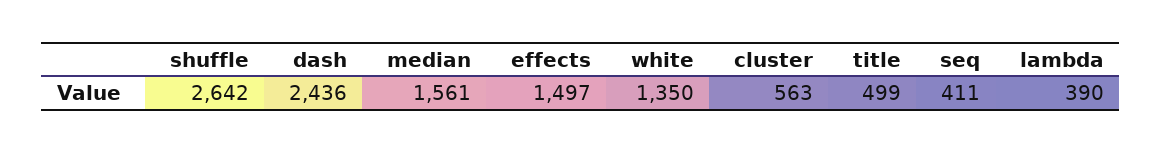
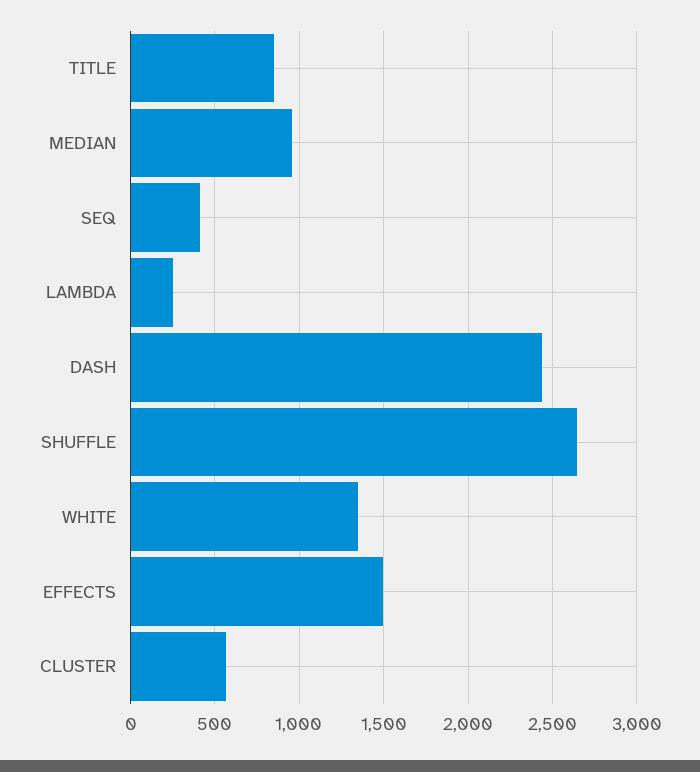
median: 1561 -> 950
title: 499 -> 850
lambda: 390 -> 250

